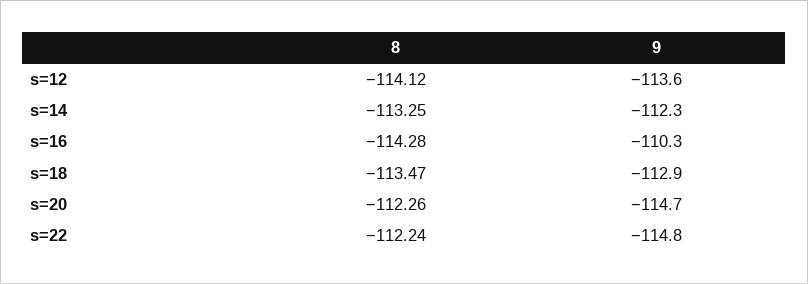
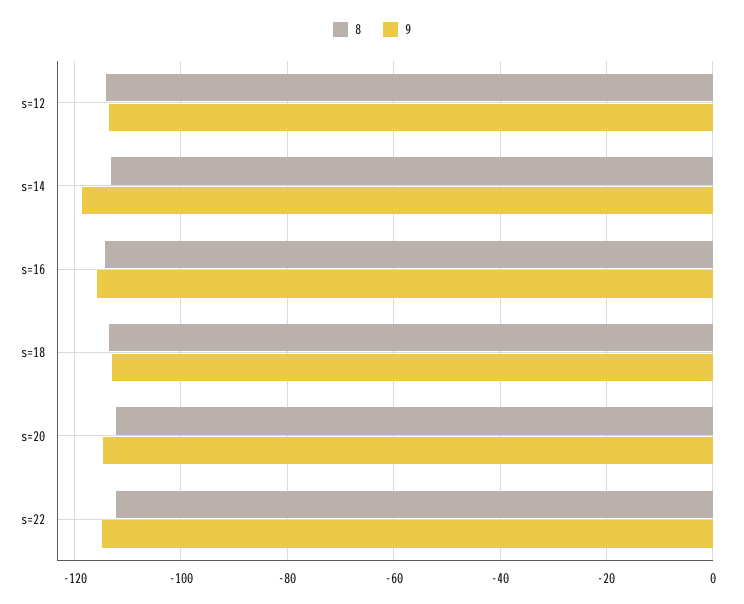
9, s=14: -112.3 -> -118
9, s=16: -110.3 -> -116

